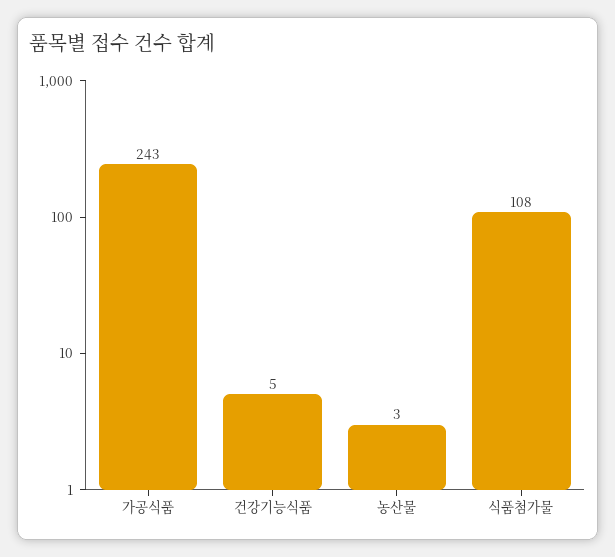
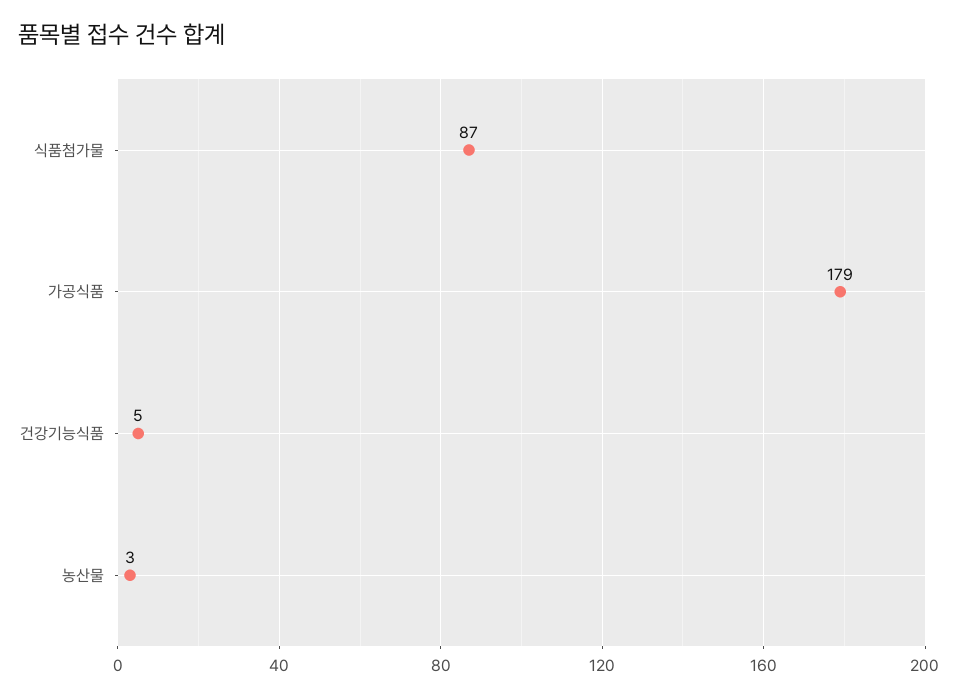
가공식품: 243 -> 179
식품첨가물: 108 -> 87

